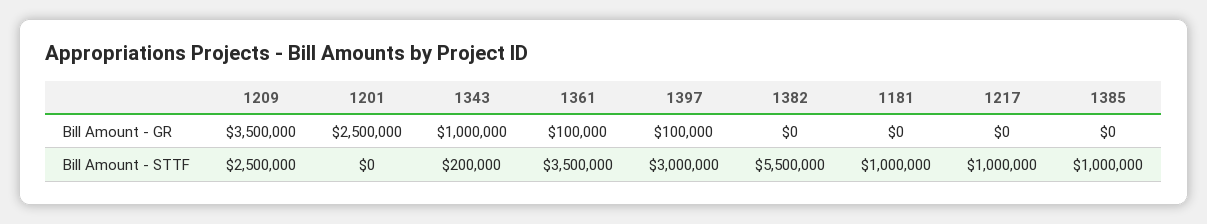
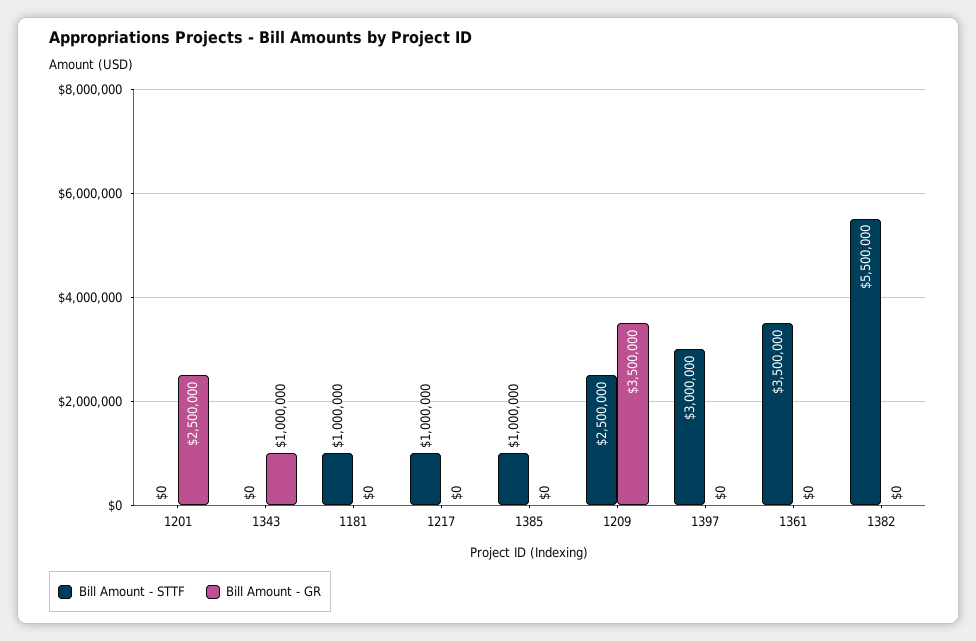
Bill Amount - GR, 1361: 100000 -> 0
Bill Amount - GR, 1397: 100000 -> 0
Bill Amount - STTF, 1343: 200000 -> 0

